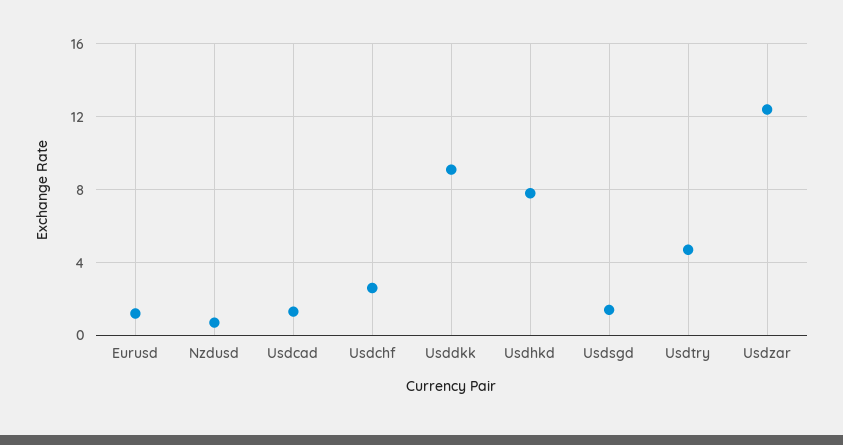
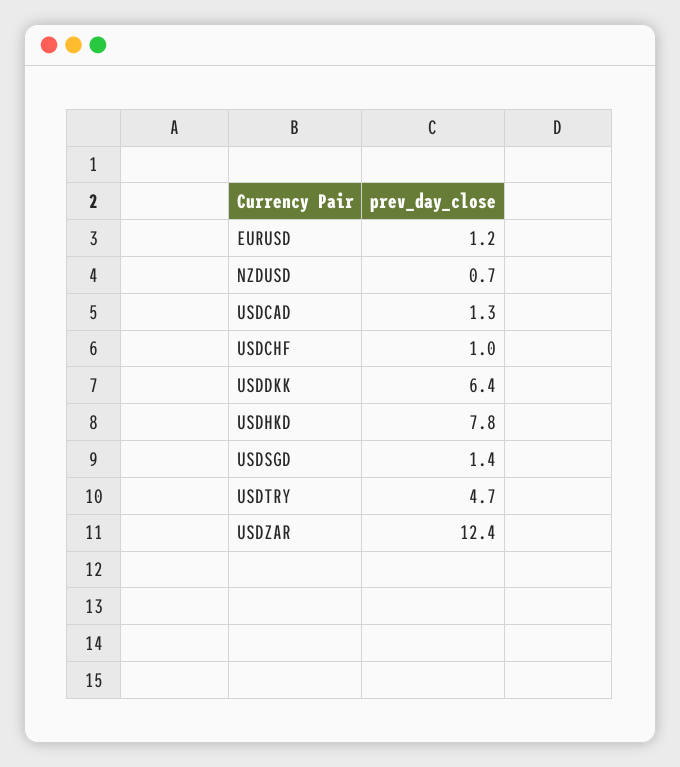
Usdchf: 2.5 -> 1
Usddkk: 9 -> 6.4

